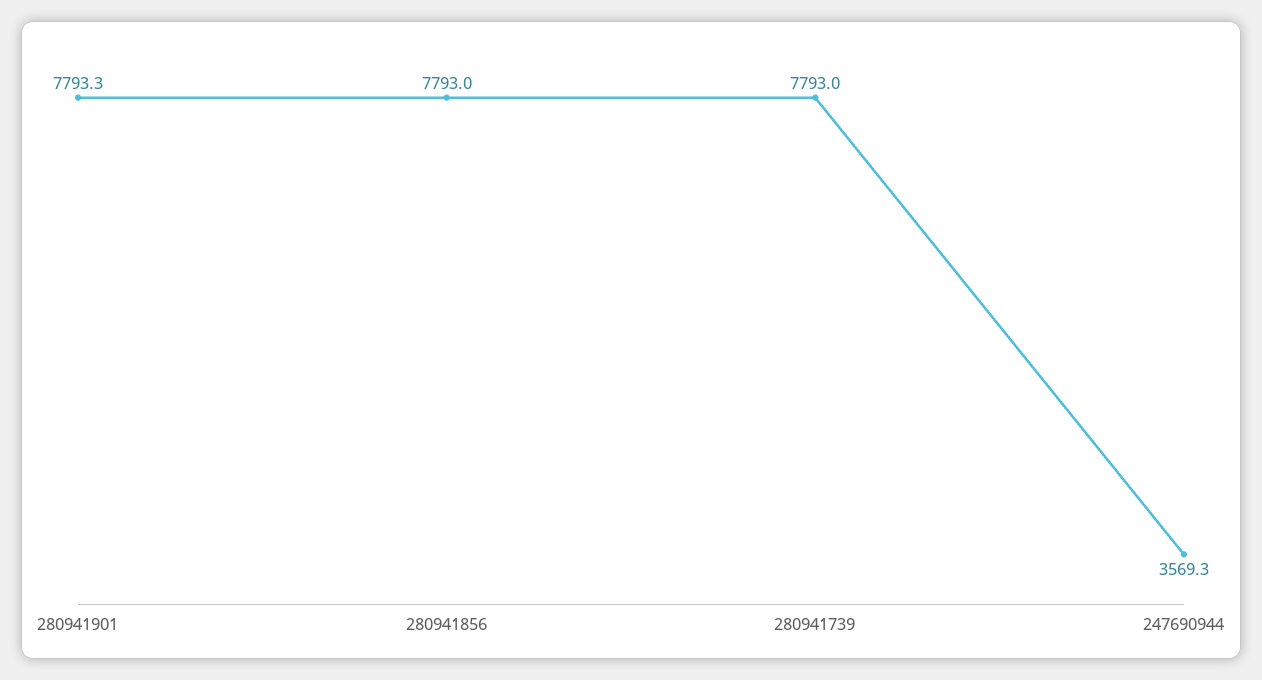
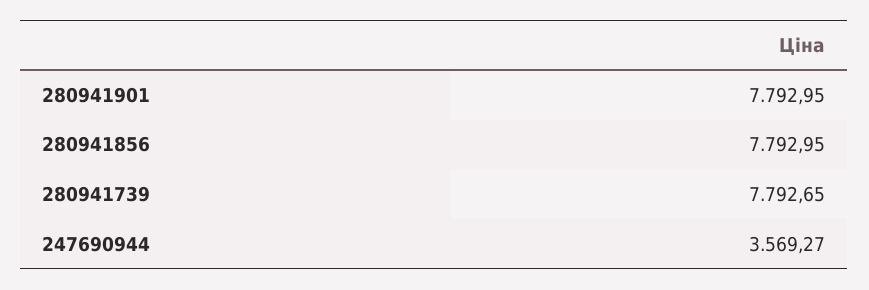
280941901: 7793.3 -> 7792.95
280941739: 7793 -> 7792.65

